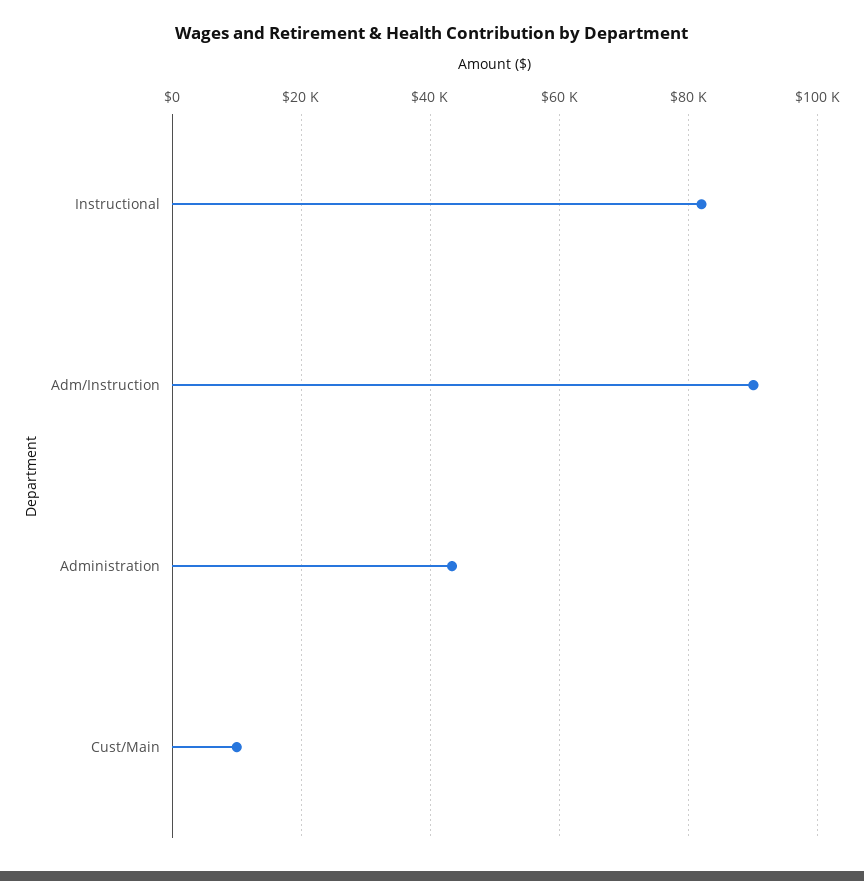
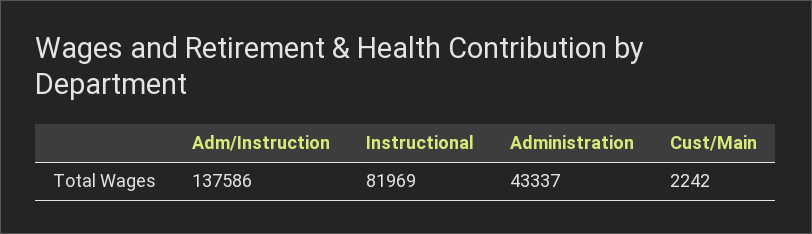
Adm/Instruction: 90000 -> 137586
Cust/Main: 10000 -> 2242

